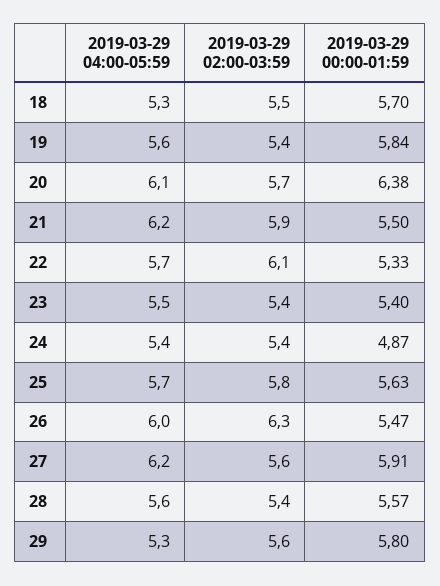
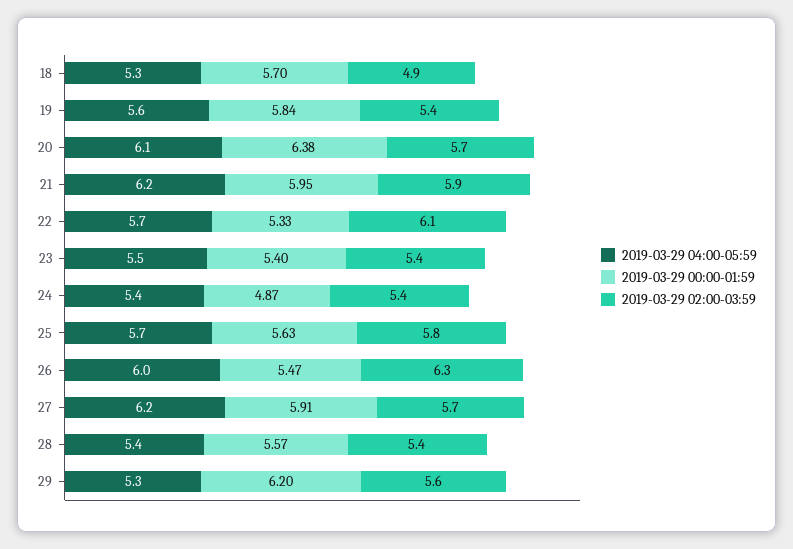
2019-03-29 02:00-03:59, 18: 5.5 -> 4.9
2019-03-29 00:00-01:59, 21: 5.5 -> 5.95
2019-03-29 02:00-03:59, 27: 5.6 -> 5.7
2019-03-29 04:00-05:59, 28: 5.6 -> 5.4
2019-03-29 00:00-01:59, 29: 5.8 -> 6.2

